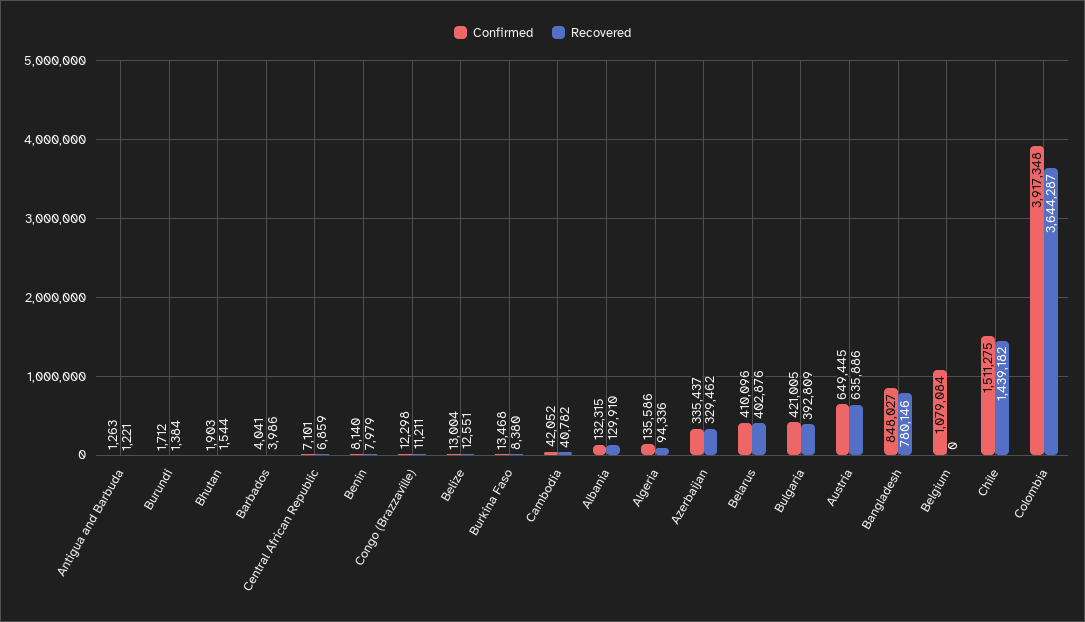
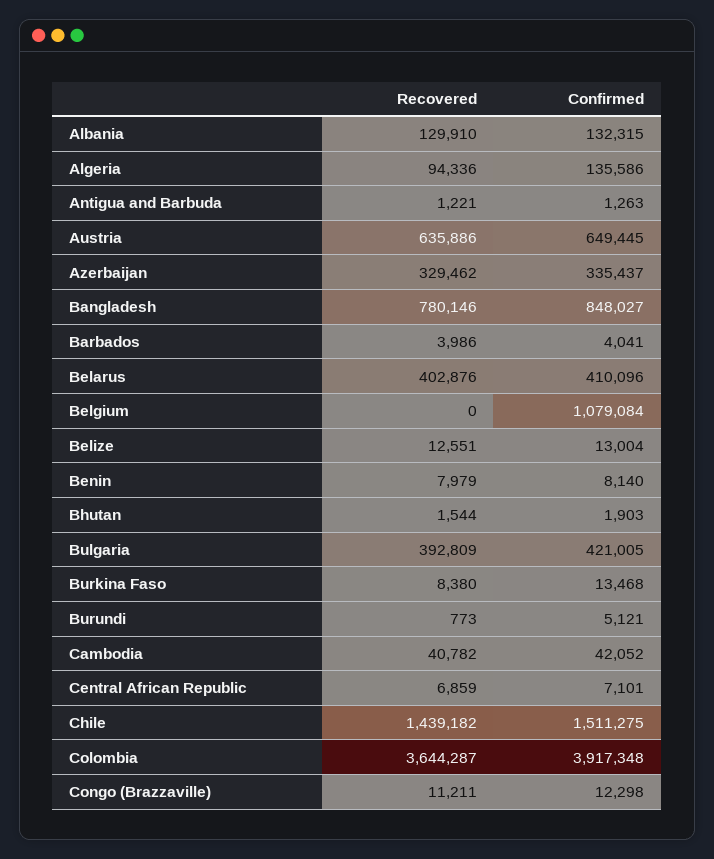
Confirmed, Burundi: 1712 -> 5121
Recovered, Burundi: 1384 -> 773

